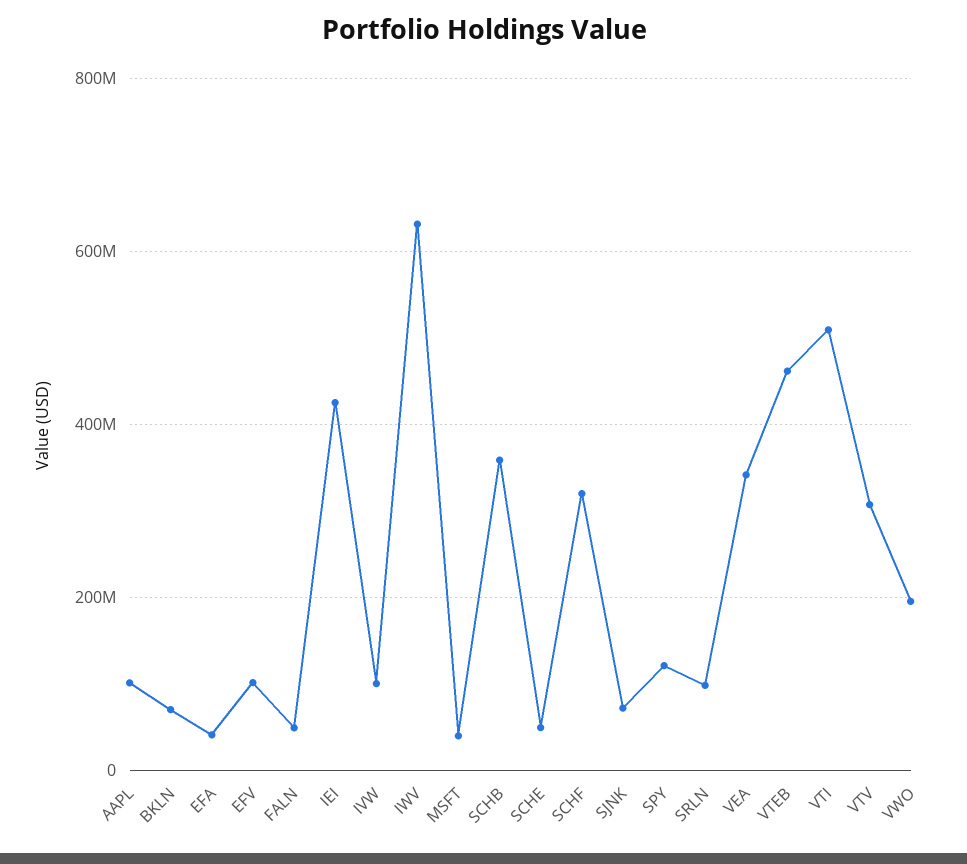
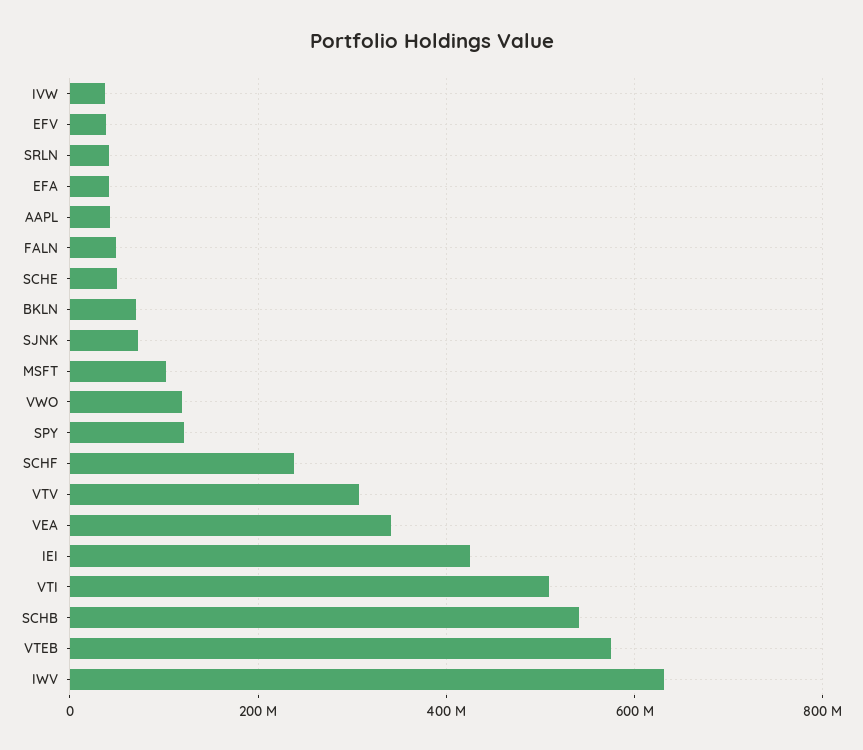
AAPL: 100000000 -> 40000000
EFV: 100000000 -> 40000000
IVW: 100000000 -> 40000000
MSFT: 40000000 -> 100000000
SCHB: 360000000 -> 540000000
SCHF: 320000000 -> 240000000
SRLN: 100000000 -> 40000000
VTEB: 460000000 -> 580000000
VWO: 200000000 -> 120000000

